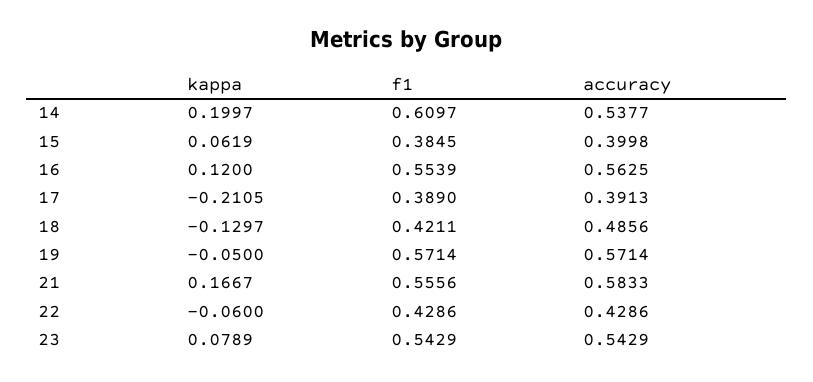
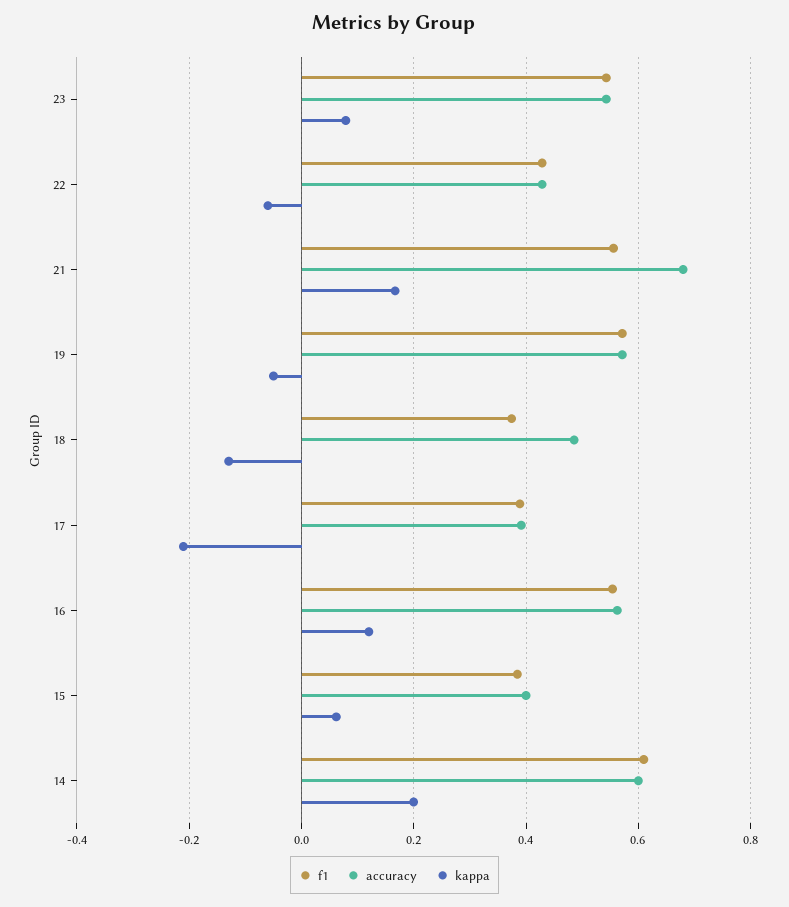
accuracy, 14: 0.5377 -> 0.6
f1, 18: 0.4211 -> 0.38
accuracy, 21: 0.5833 -> 0.68

